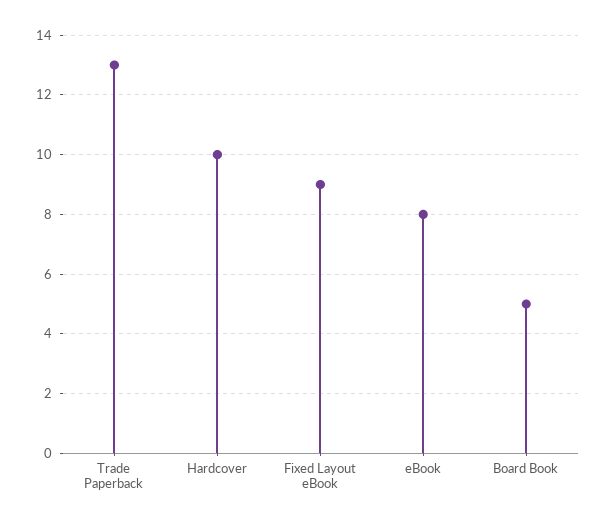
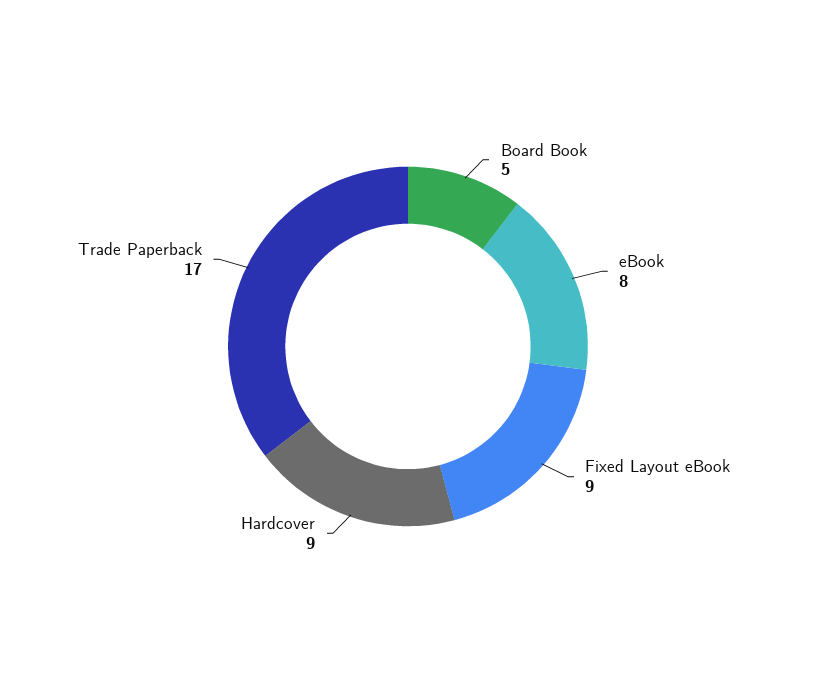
Trade Paperback: 13 -> 17
Hardcover: 10 -> 9

